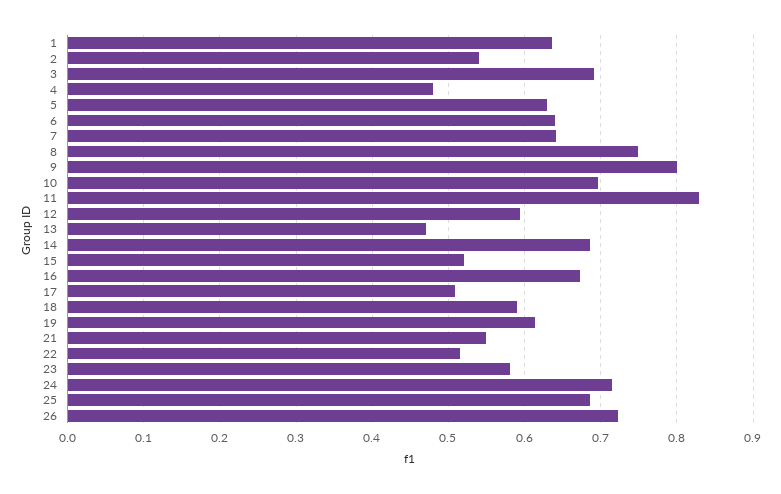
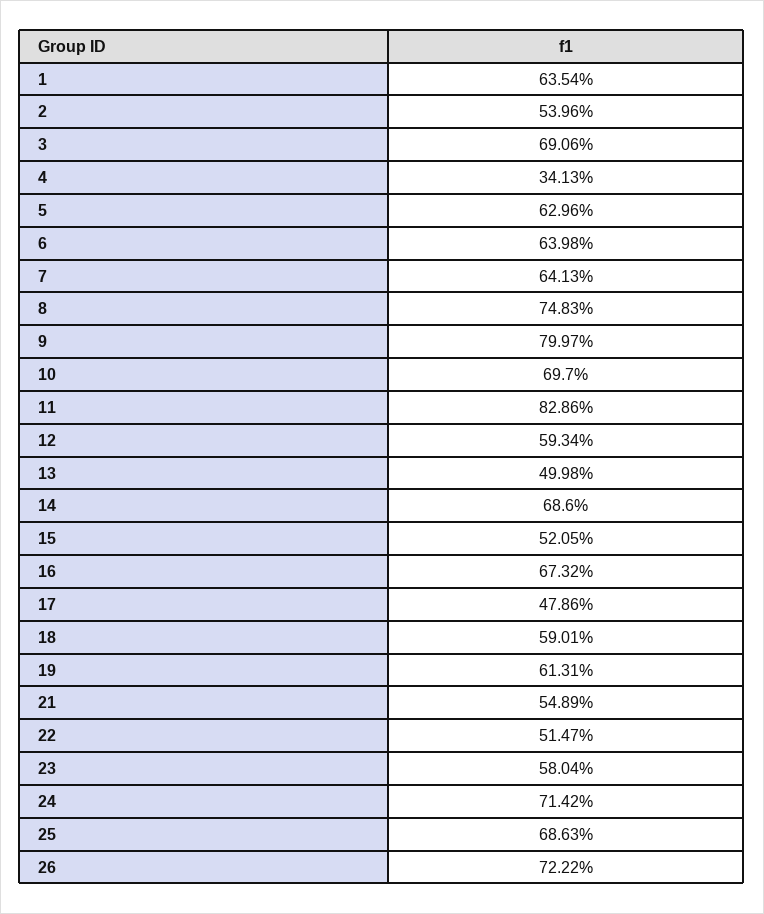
4: 0.48 -> 0.3413
13: 0.47 -> 0.4998
17: 0.51 -> 0.4786

